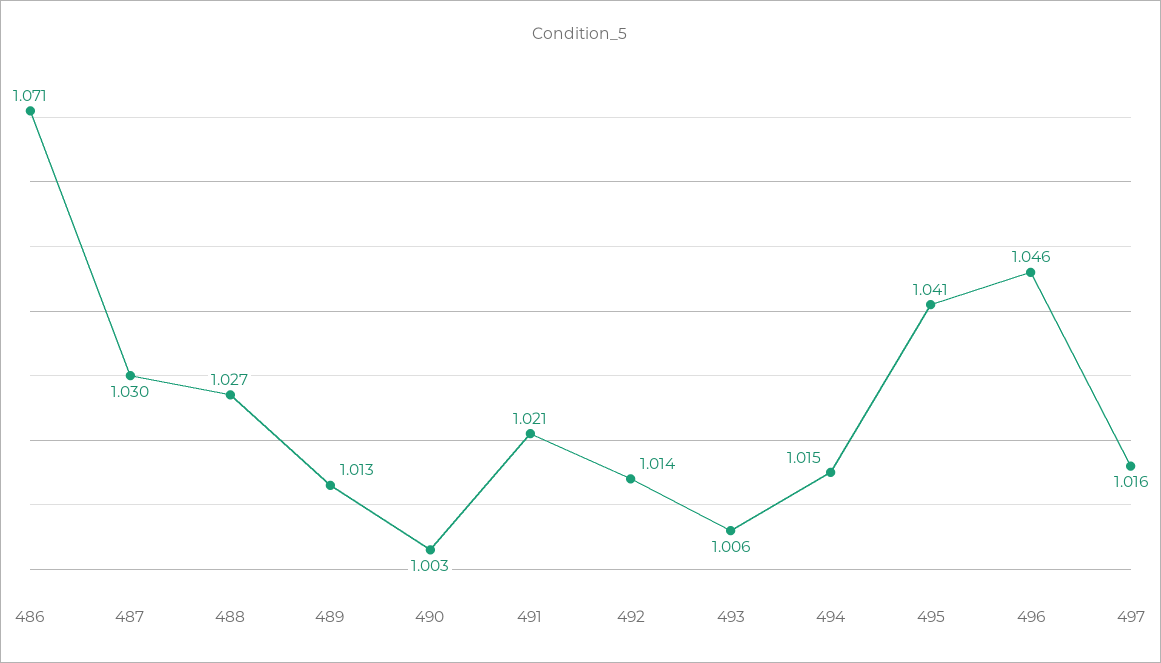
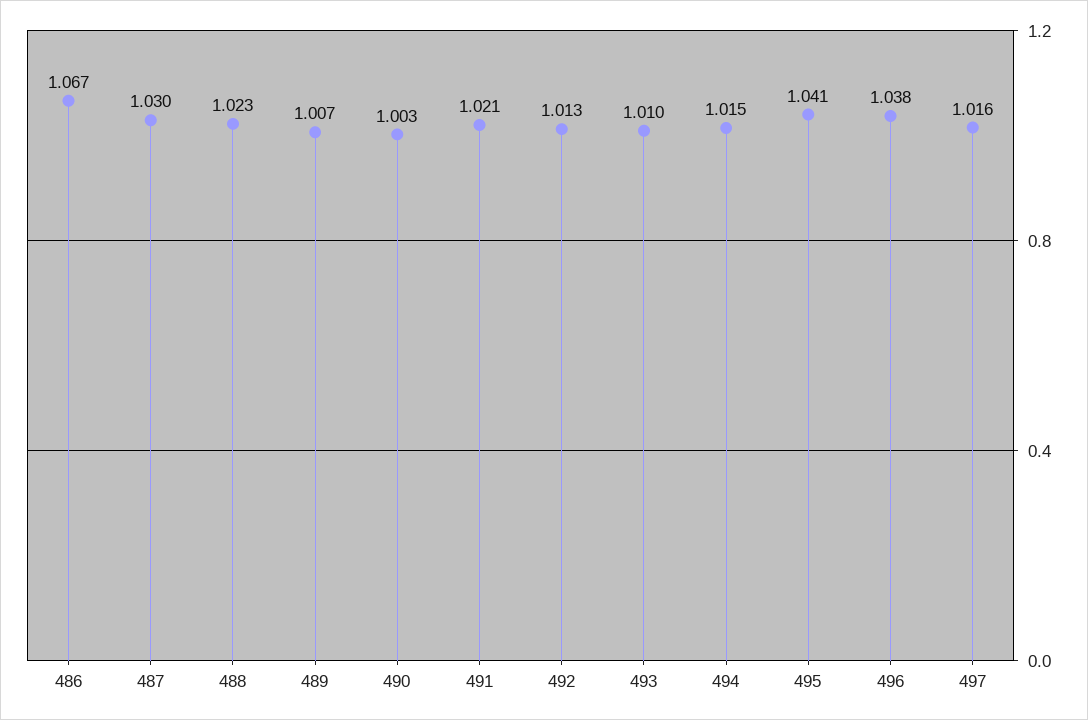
486: 1.071 -> 1.067
488: 1.027 -> 1.023
489: 1.013 -> 1.007
492: 1.014 -> 1.013
493: 1.006 -> 1.01
496: 1.046 -> 1.038

